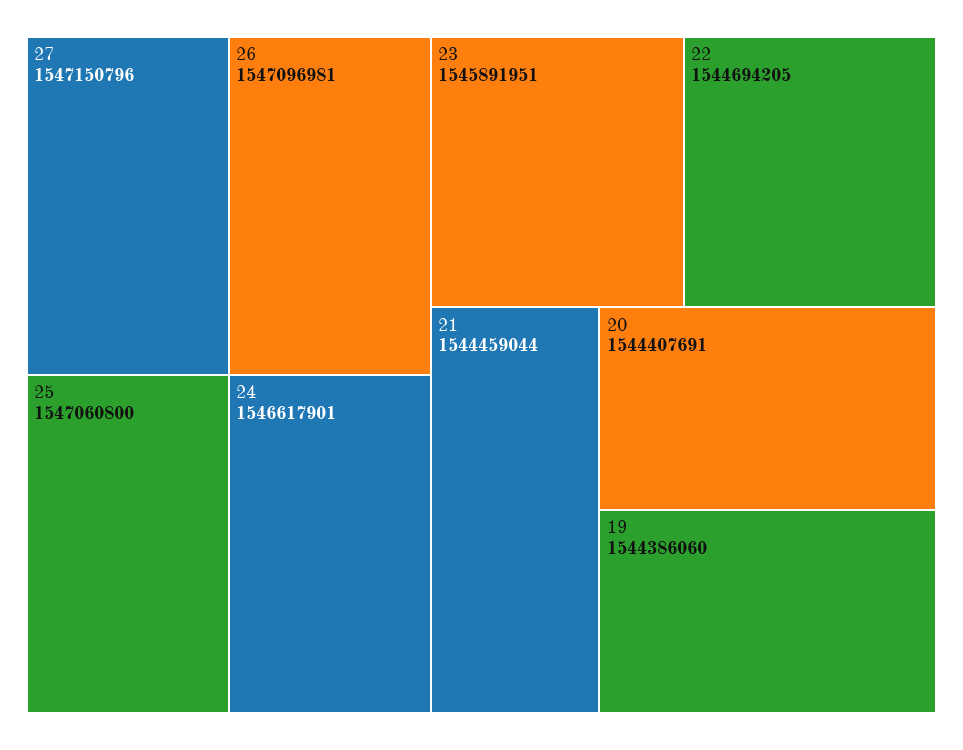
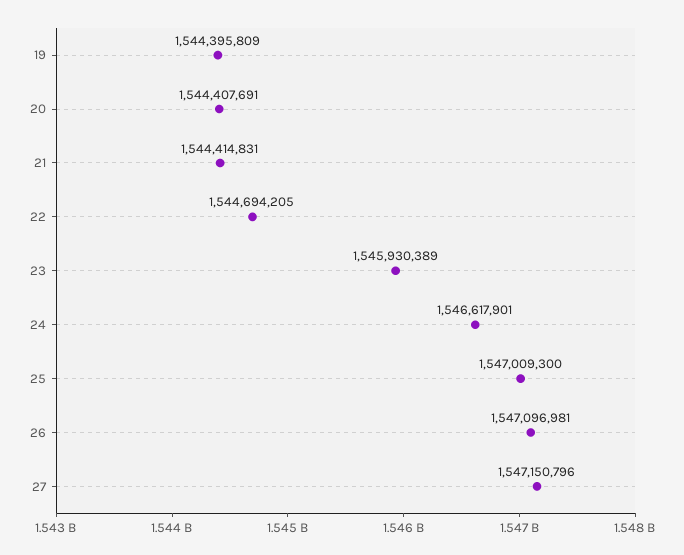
25: 1547060800 -> 1547009300
23: 1545891951 -> 1545930389
21: 1544459044 -> 1544414831
19: 1544386060 -> 1544395809

